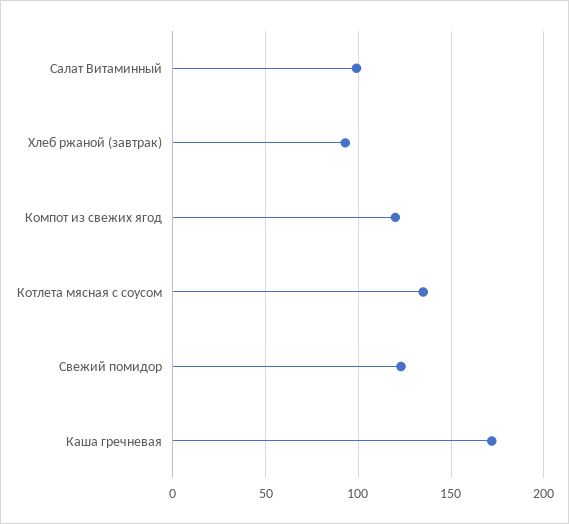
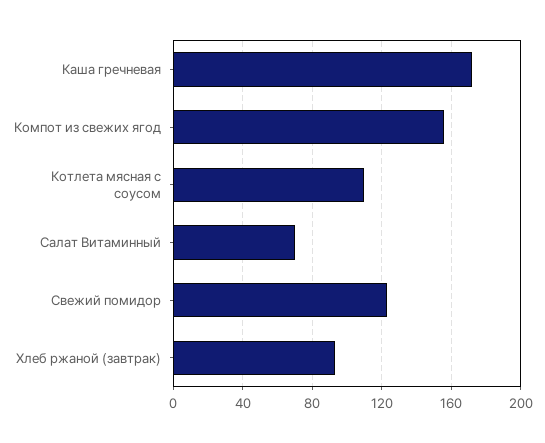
Салат Витаминный: 100 -> 70
Компот из свежих ягод: 120 -> 155
Котлета мясная с соусом: 135 -> 110

